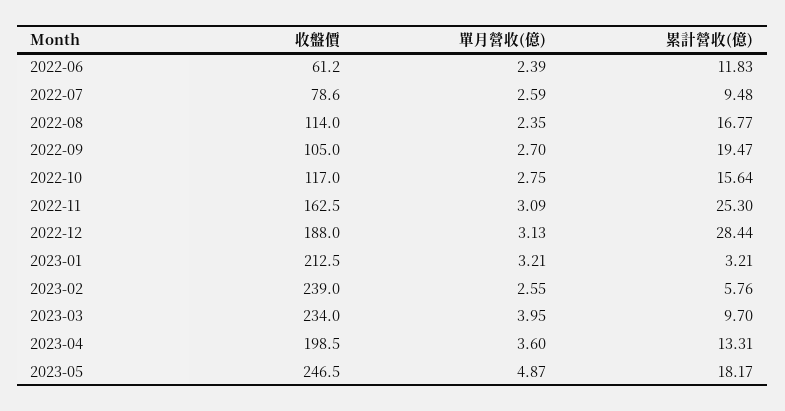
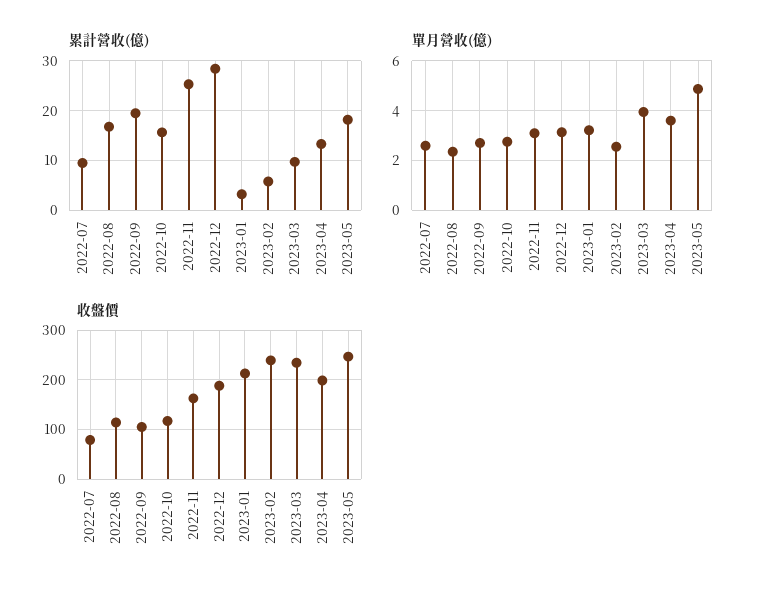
收盤價, 2022-06: 61.2 -> none
單月營收(億), 2022-06: 2.39 -> none
累計營收(億), 2022-06: 11.83 -> none

